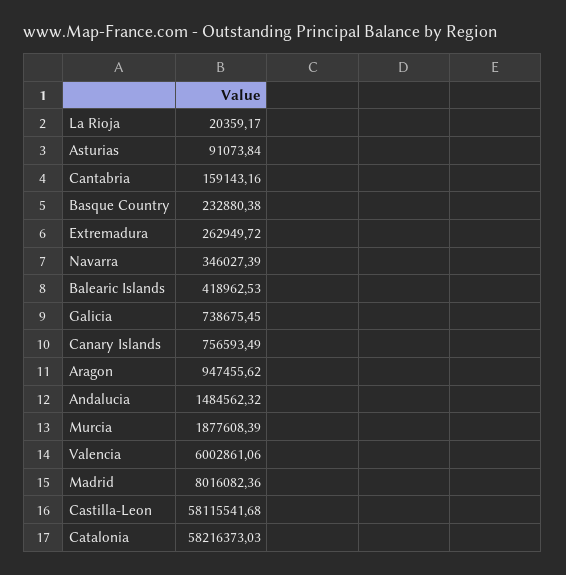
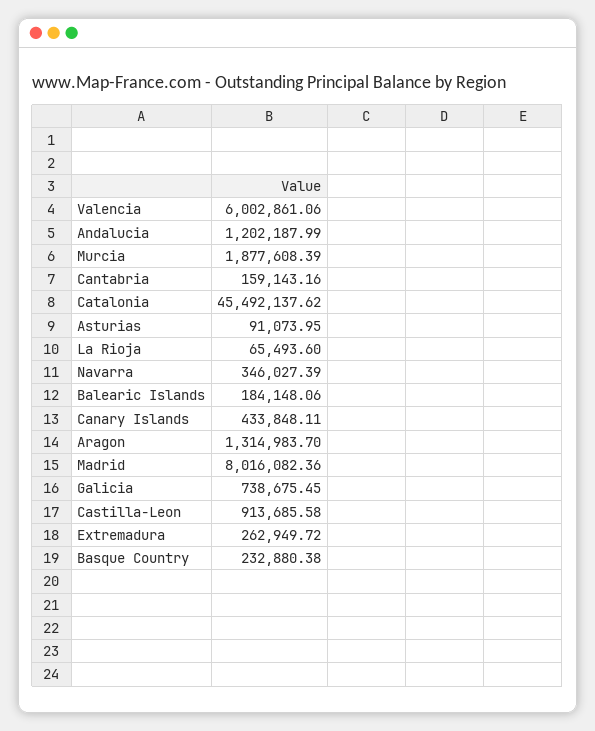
La Rioja: 20359.17 -> 65493.6
Asturias: 91073.84 -> 91073.95
Balearic Islands: 418962.53 -> 184148.06
Canary Islands: 756593.49 -> 433848.11
Aragon: 947455.62 -> 1314983.7
Andalucia: 1484562.32 -> 1202187.99
Castilla-Leon: 58115541.68 -> 913685.58
Catalonia: 58216373.03 -> 45492137.62

